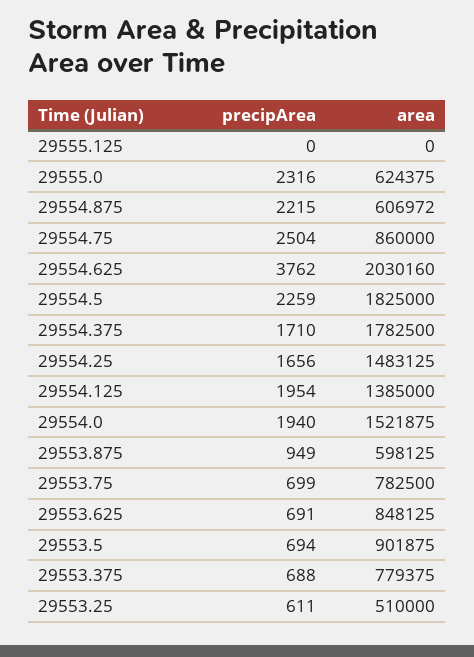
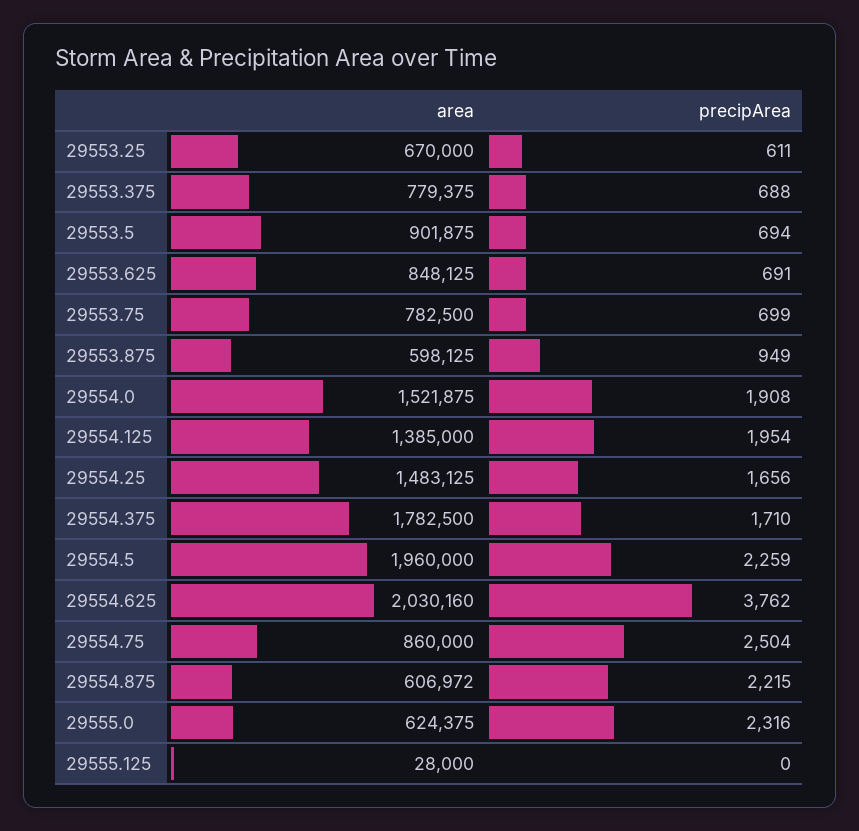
area, 29555.125: 0 -> 28000
area, 29554.5: 1825000 -> 1960000
precipArea, 29554.0: 1940 -> 1908
area, 29553.25: 510000 -> 670000

